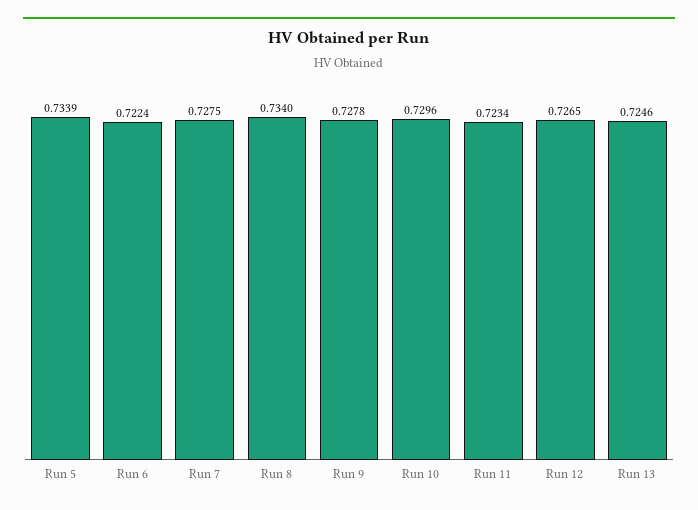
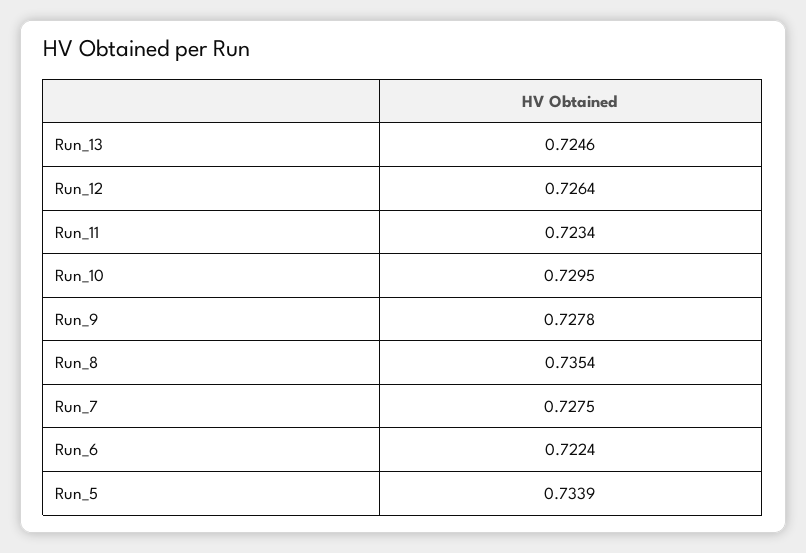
Run 8: 0.734 -> 0.7354
Run 10: 0.7296 -> 0.7295
Run 12: 0.7265 -> 0.7264

